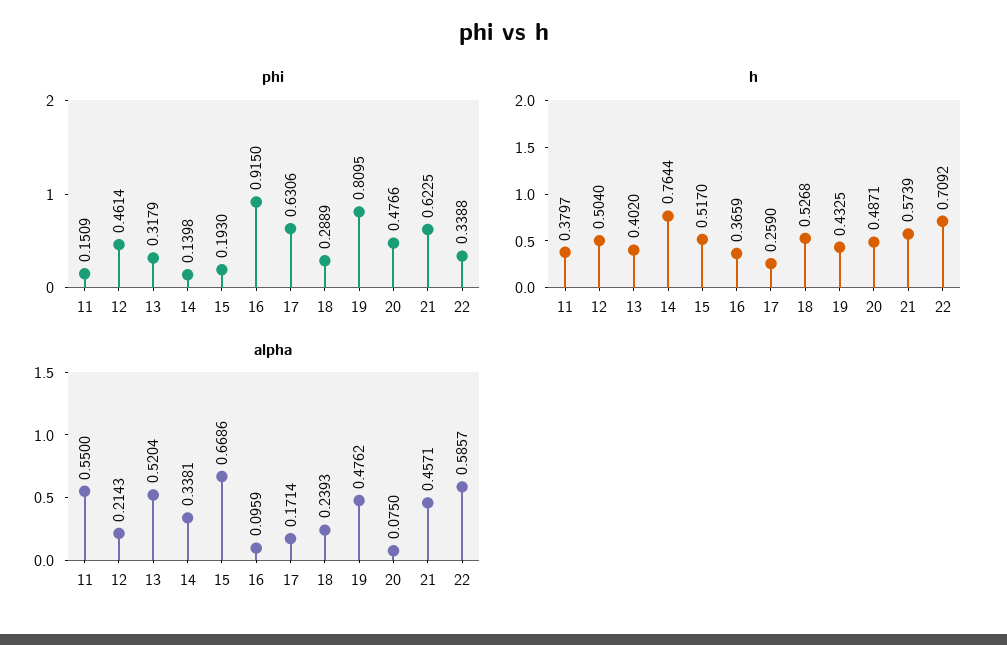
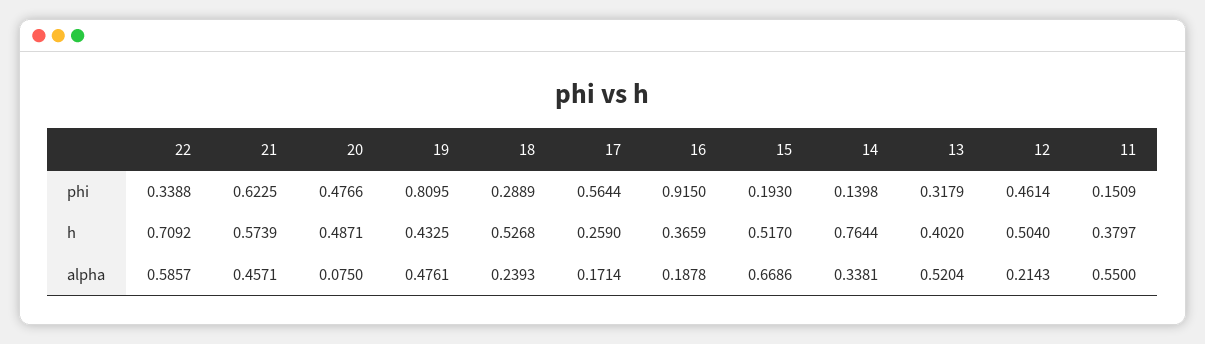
phi, 17: 0.6306 -> 0.5644
alpha, 16: 0.0959 -> 0.1878
alpha, 19: 0.4762 -> 0.4761

